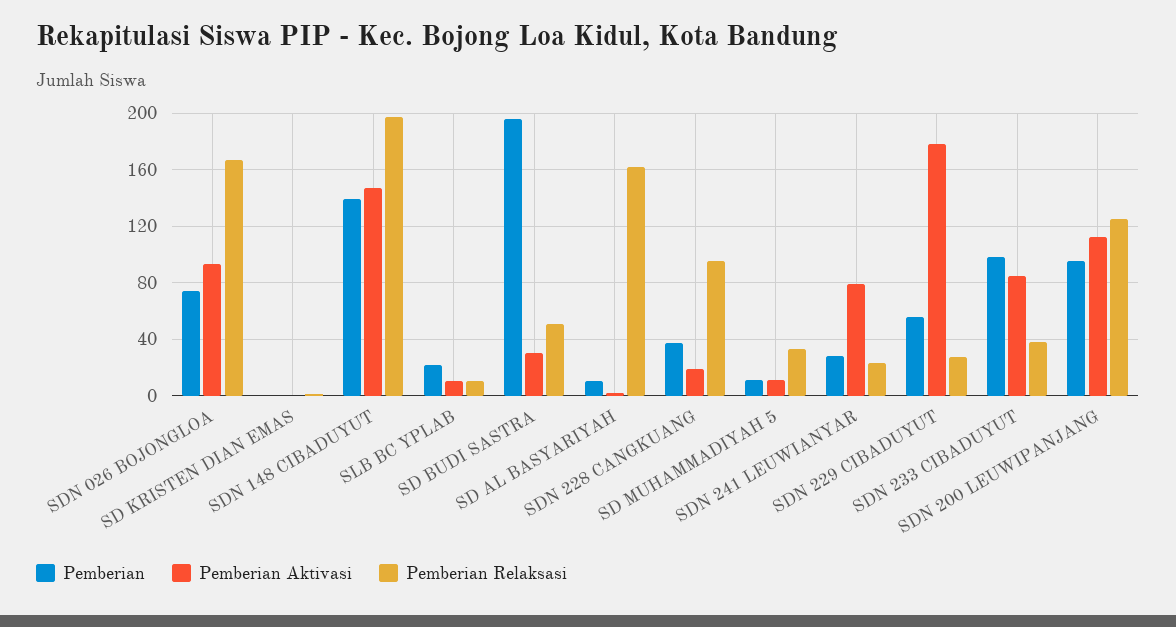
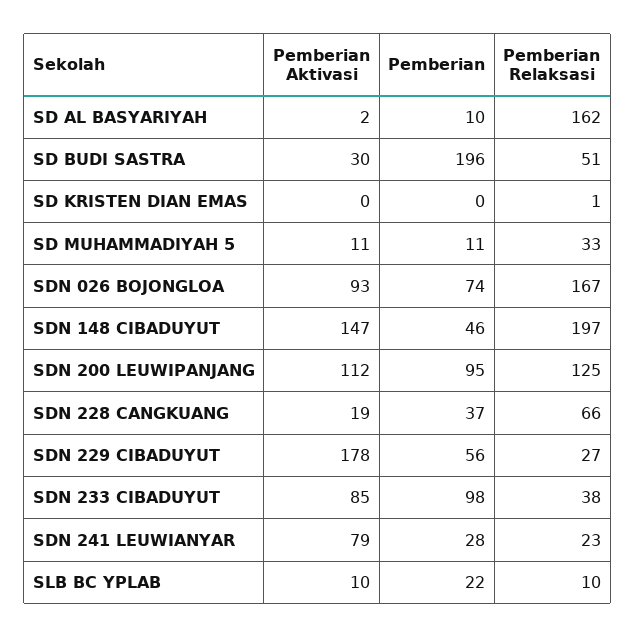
Pemberian, SDN 148 CIBADUYUT: 140 -> 46
Pemberian Relaksasi, SDN 228 CANGKUANG: 95 -> 66

